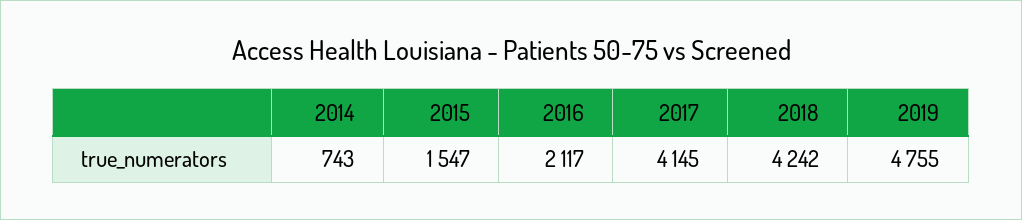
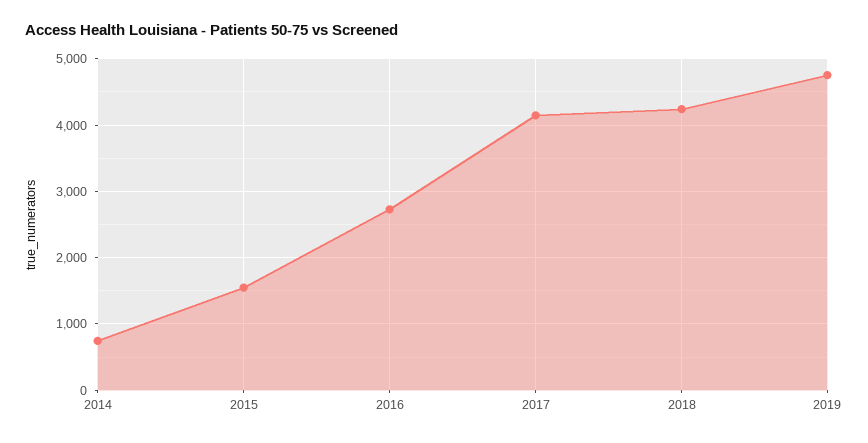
2016: 2117 -> 2700

